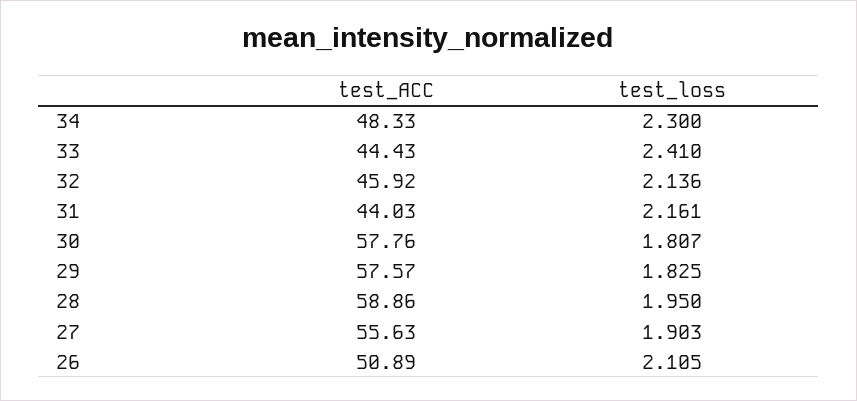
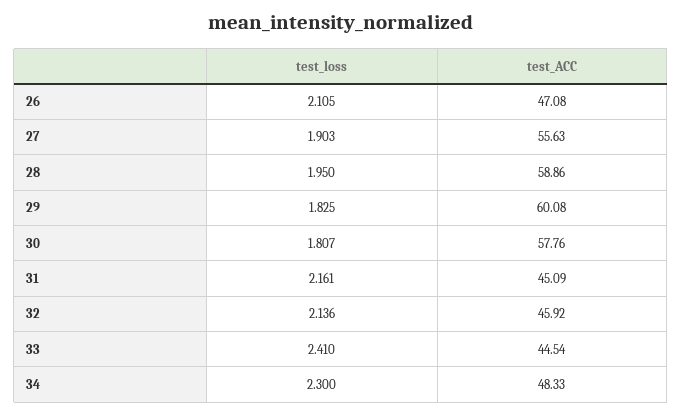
test_ACC, 33: 44.43 -> 44.54
test_ACC, 31: 44.03 -> 45.09
test_ACC, 29: 57.57 -> 60.08
test_ACC, 26: 50.89 -> 47.08

